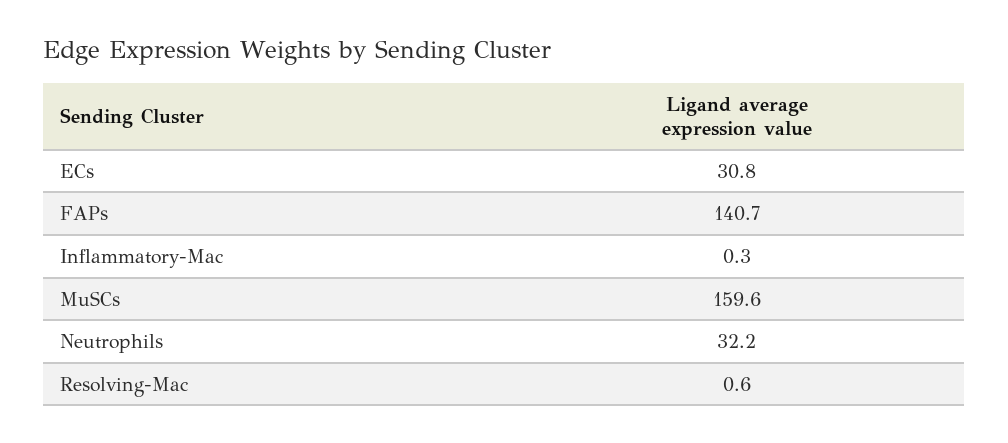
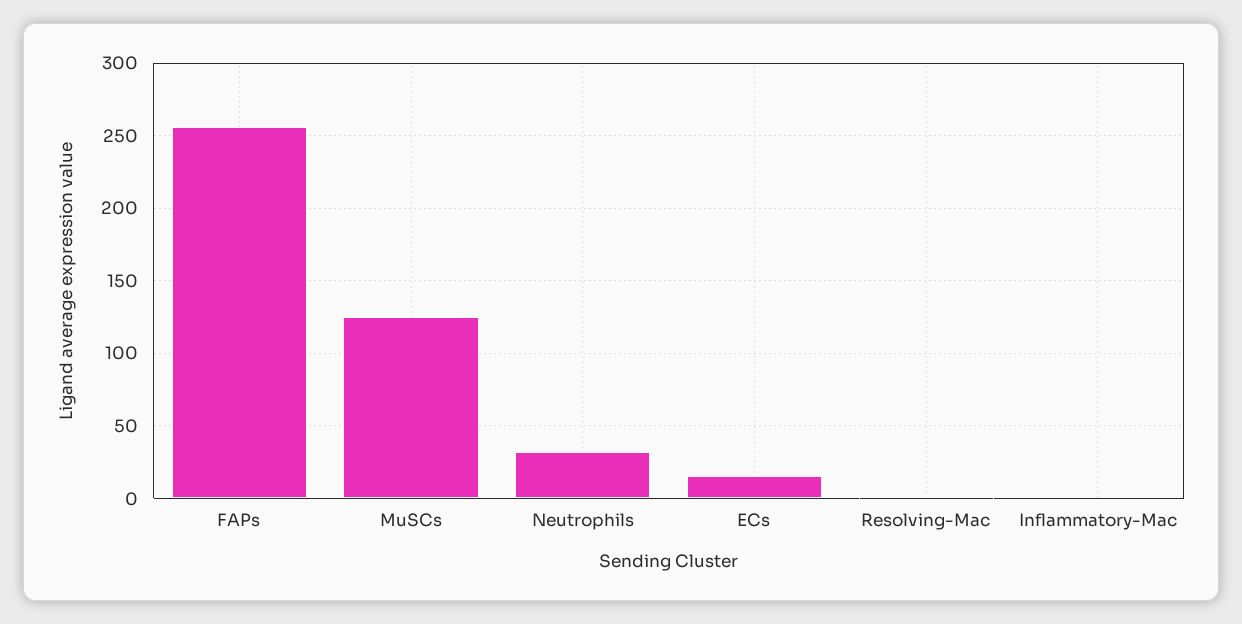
ECs: 30.8 -> 15
FAPs: 140.7 -> 255
MuSCs: 159.6 -> 125

